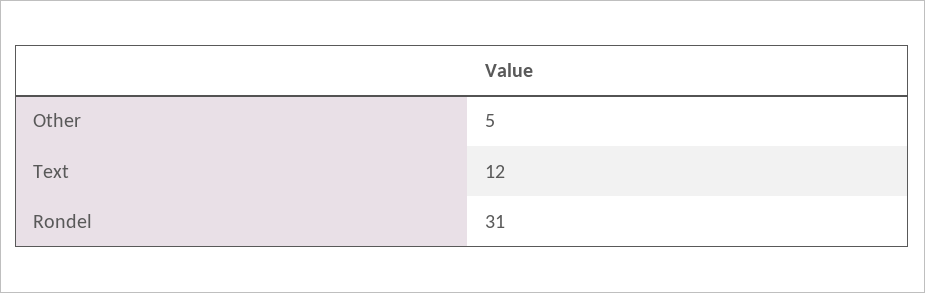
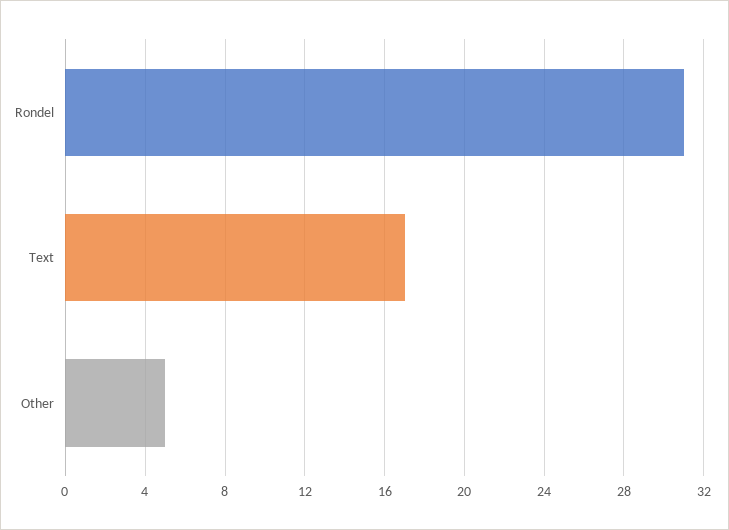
Text: 12 -> 17

